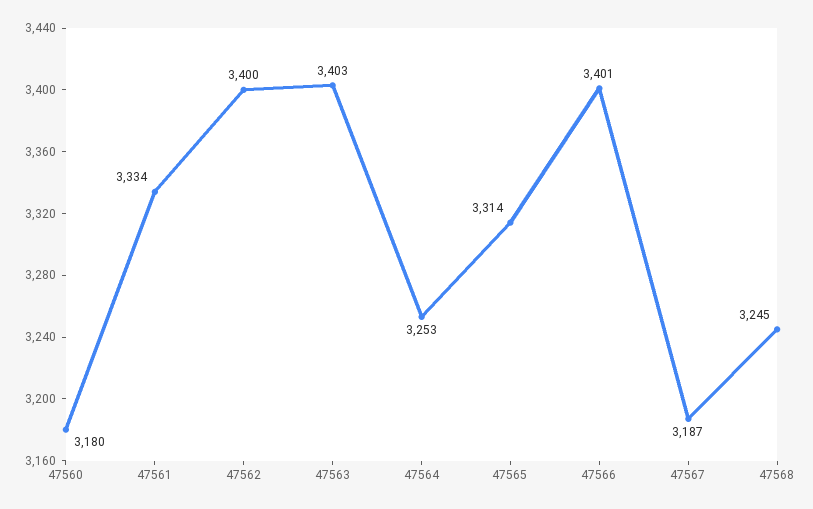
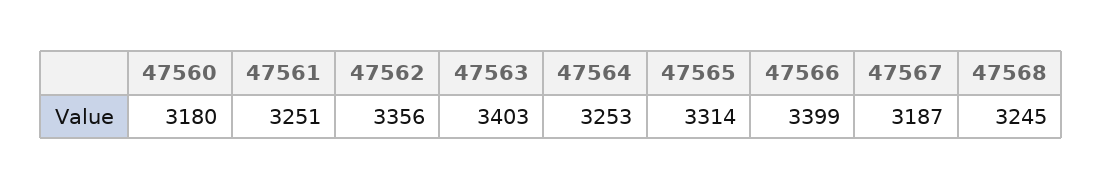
47561: 3334 -> 3251
47562: 3400 -> 3356
47566: 3401 -> 3399

